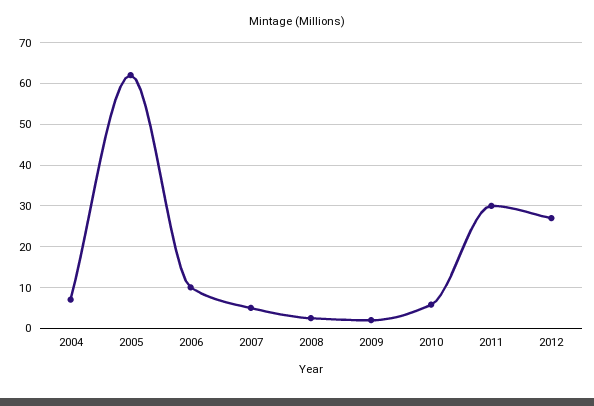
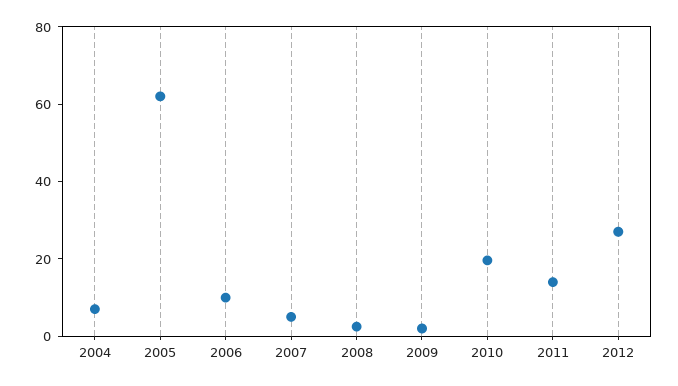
2010: 6 -> 20
2011: 30 -> 15

